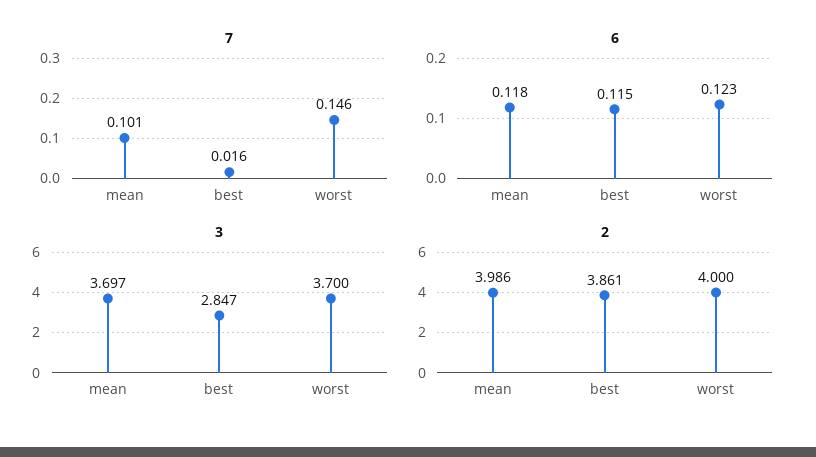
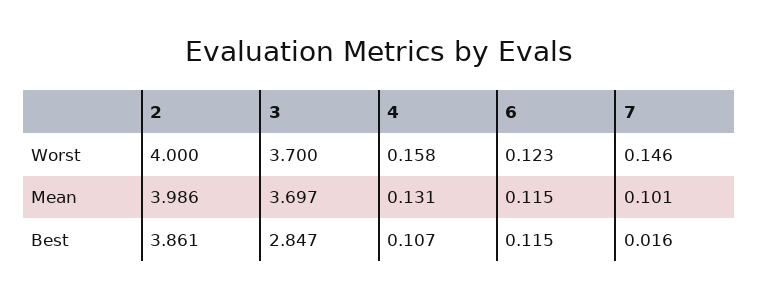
6, mean: 0.118 -> 0.115
4, worst: none -> 0.158
4, mean: none -> 0.131
4, best: none -> 0.107

